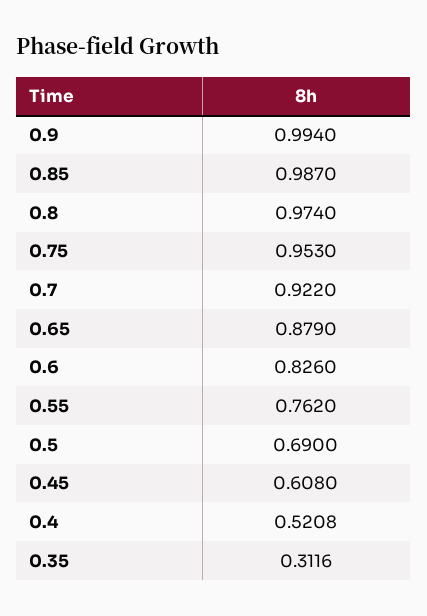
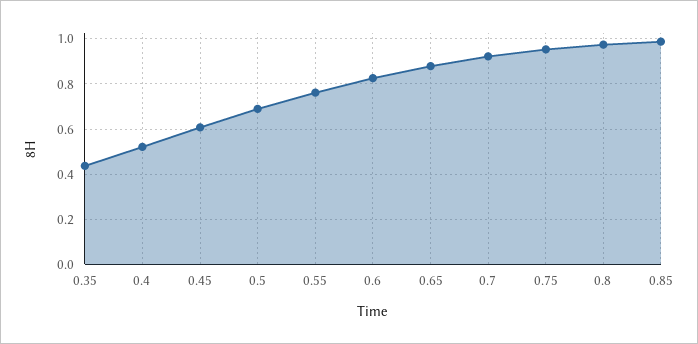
0.9: 0.994 -> none
0.35: 0.3116 -> 0.45

